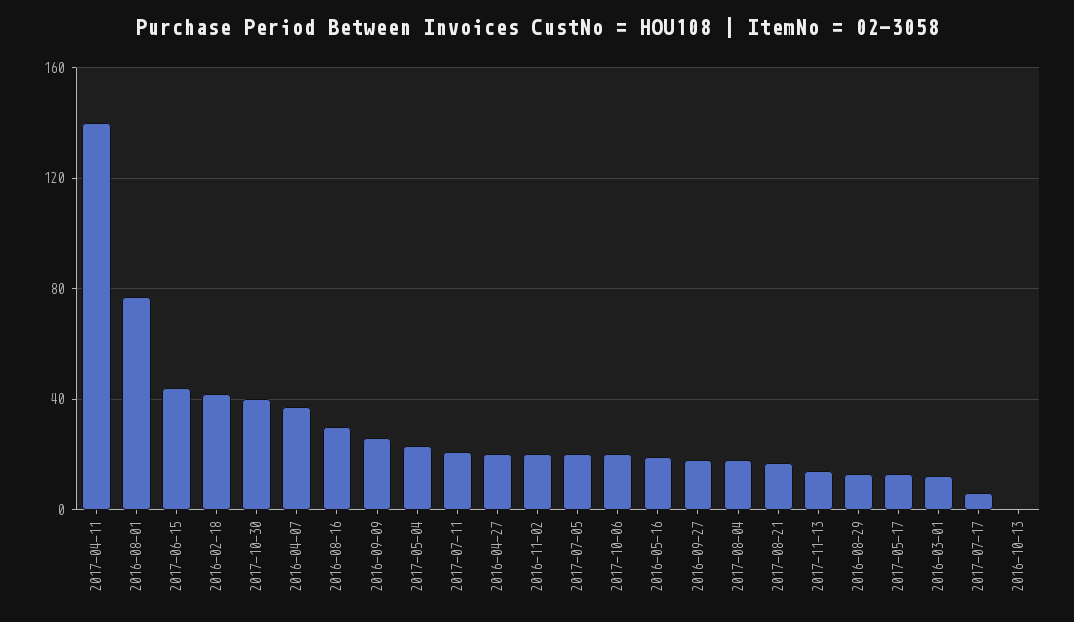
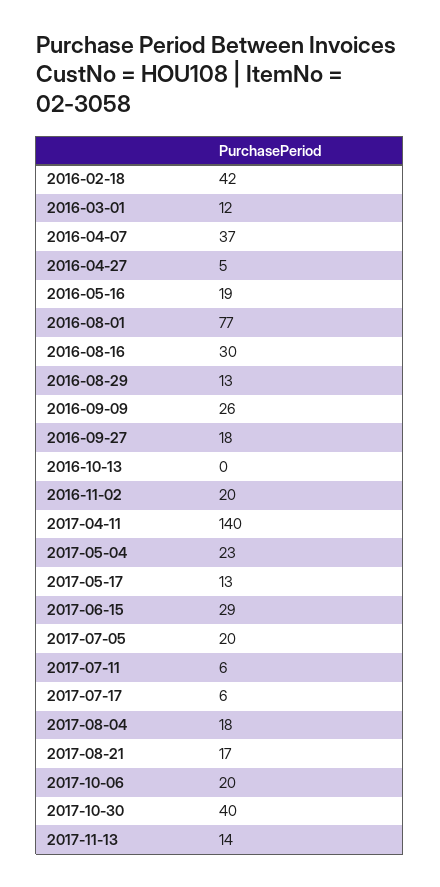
2017-06-15: 45 -> 29
2017-07-11: 20 -> 6
2016-04-27: 20 -> 5

